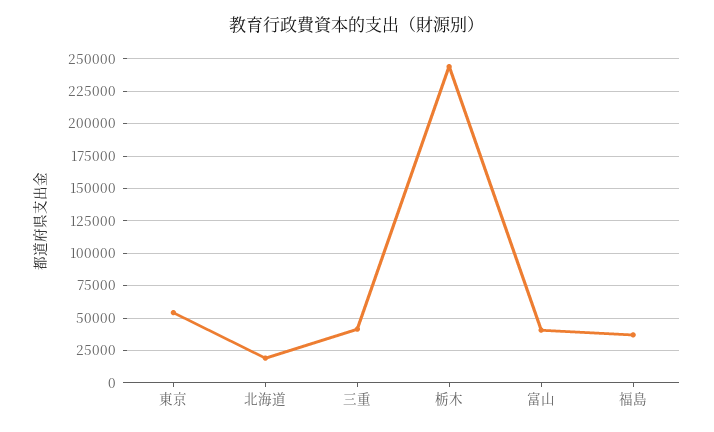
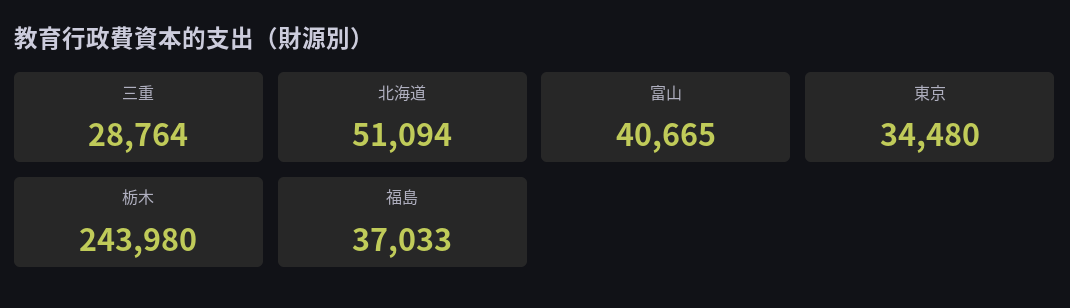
東京: 55000 -> 34480
北海道: 20000 -> 51094
三重: 40000 -> 28764

